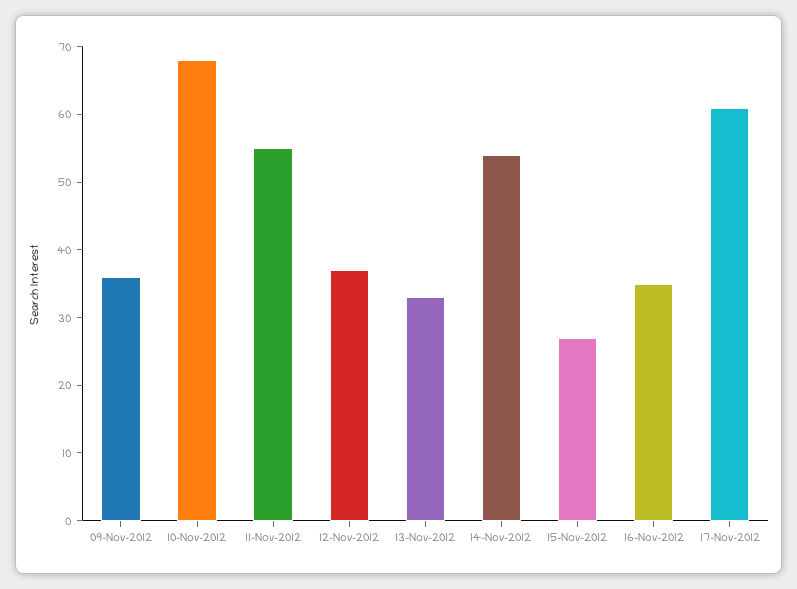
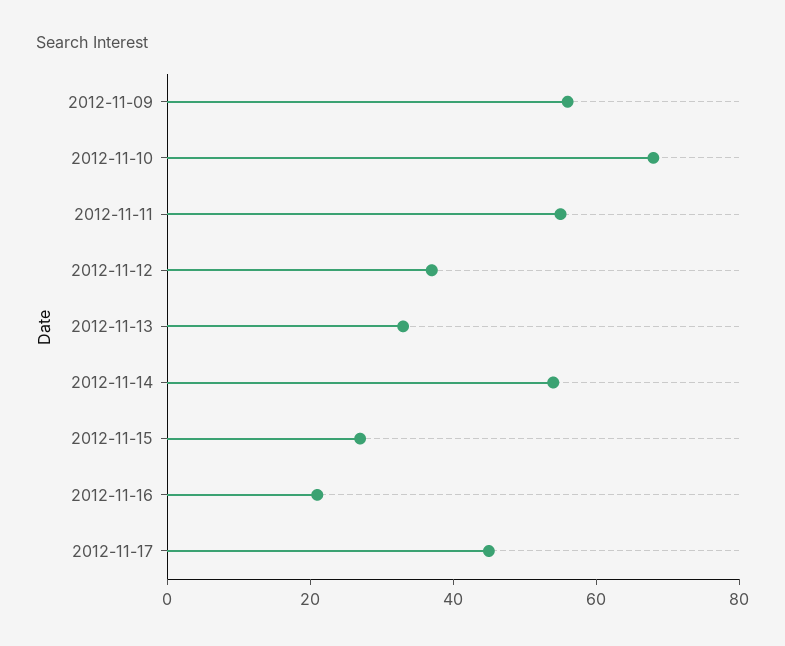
09-Nov-2012: 35 -> 55
16-Nov-2012: 35 -> 20
17-Nov-2012: 60 -> 45

